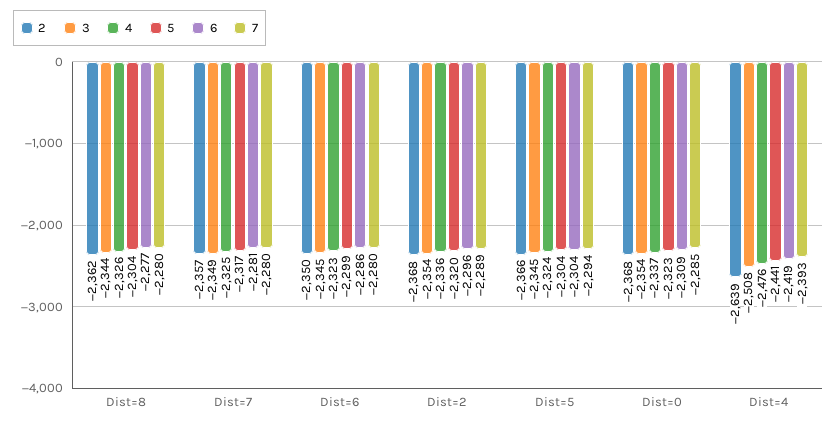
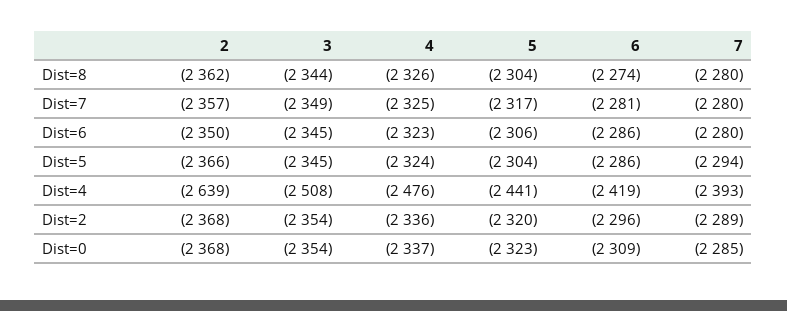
6, Dist=8: -2277 -> -2274
5, Dist=6: -2299 -> -2306
6, Dist=5: -2304 -> -2286

